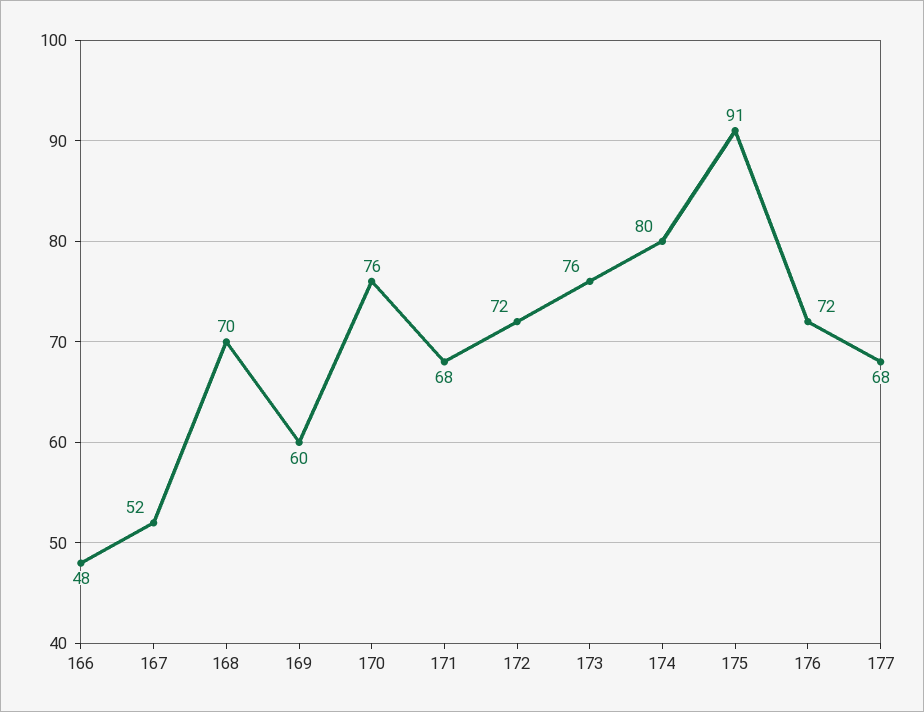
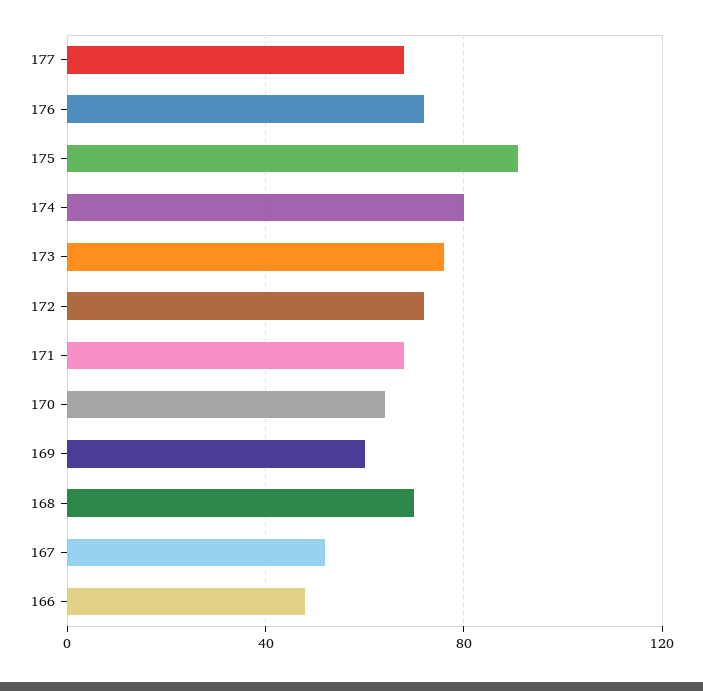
170: 76 -> 65

